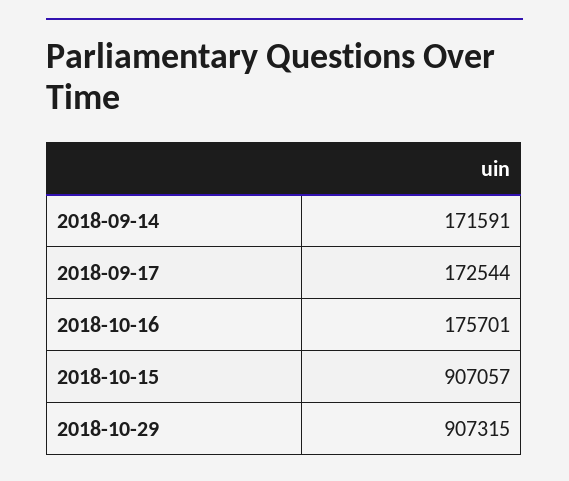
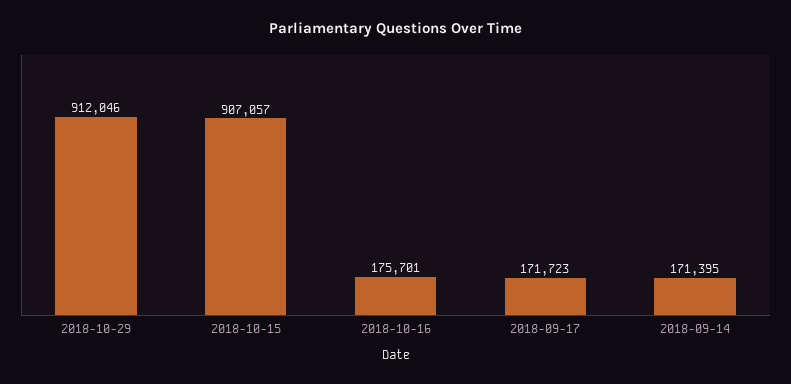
2018-09-14: 171591 -> 171395
2018-09-17: 172544 -> 171723
2018-10-29: 907315 -> 912046

